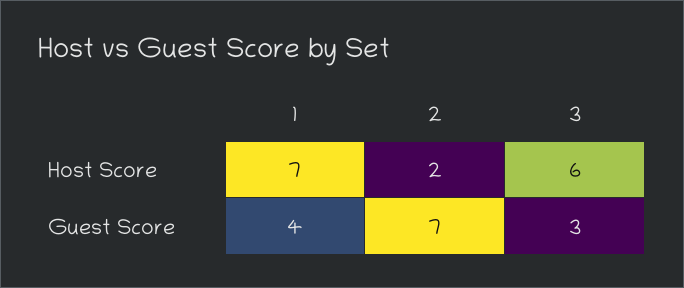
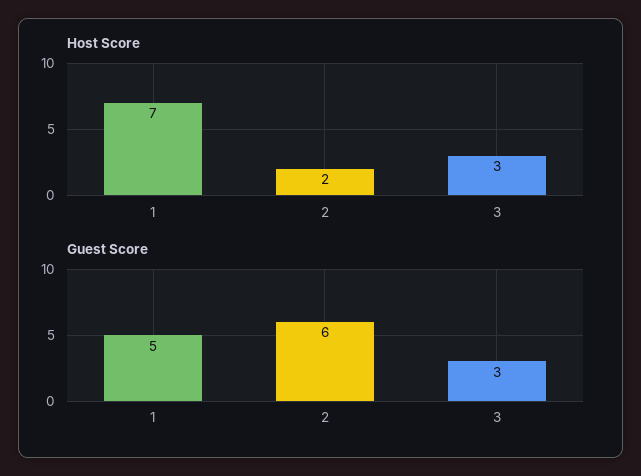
Host Score, 3: 6 -> 3
Guest Score, 1: 4 -> 5
Guest Score, 2: 7 -> 6

